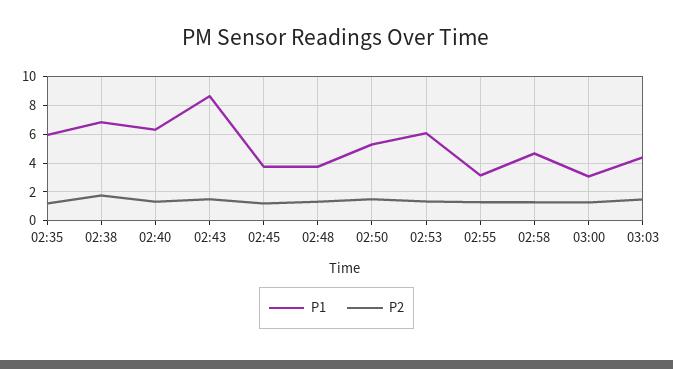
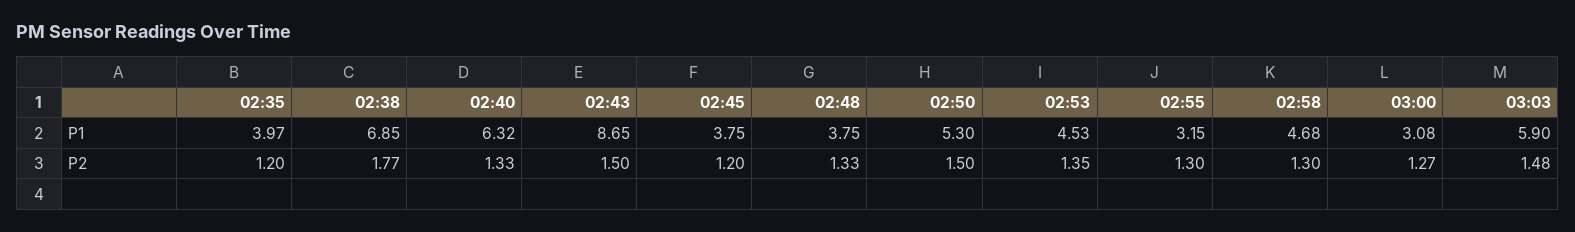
P1, 02:35: 6 -> 3.97
P1, 02:53: 6 -> 4.53
P1, 03:03: 4.5 -> 5.9

